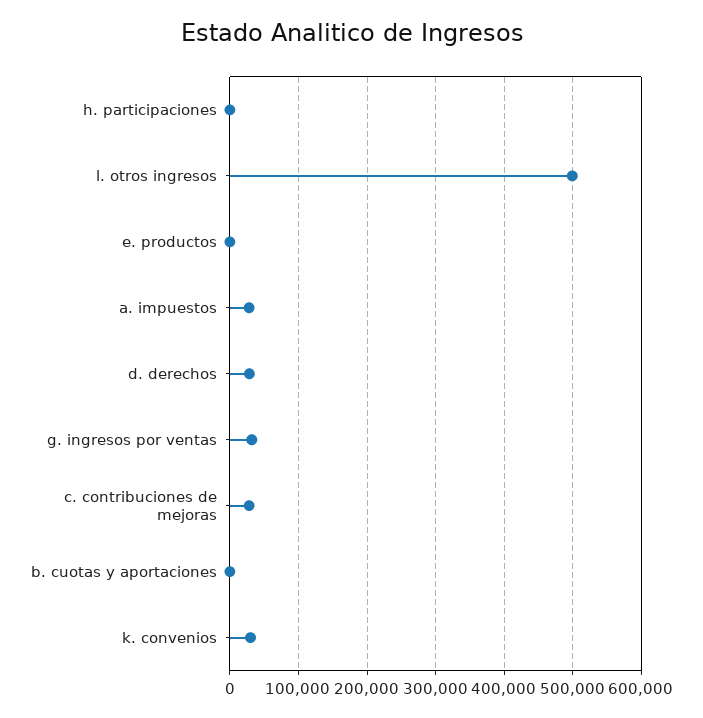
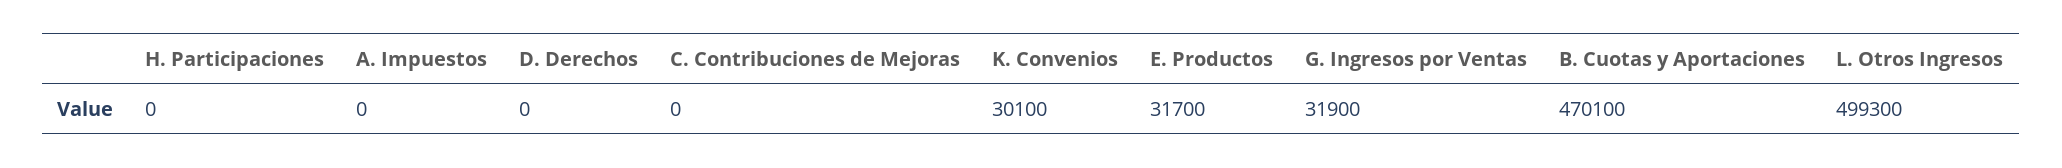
e. productos: 0 -> 31700
a. impuestos: 30000 -> 0
d. derechos: 30000 -> 0
c. contribuciones de mejoras: 30000 -> 0
b. cuotas y aportaciones: 0 -> 470100

